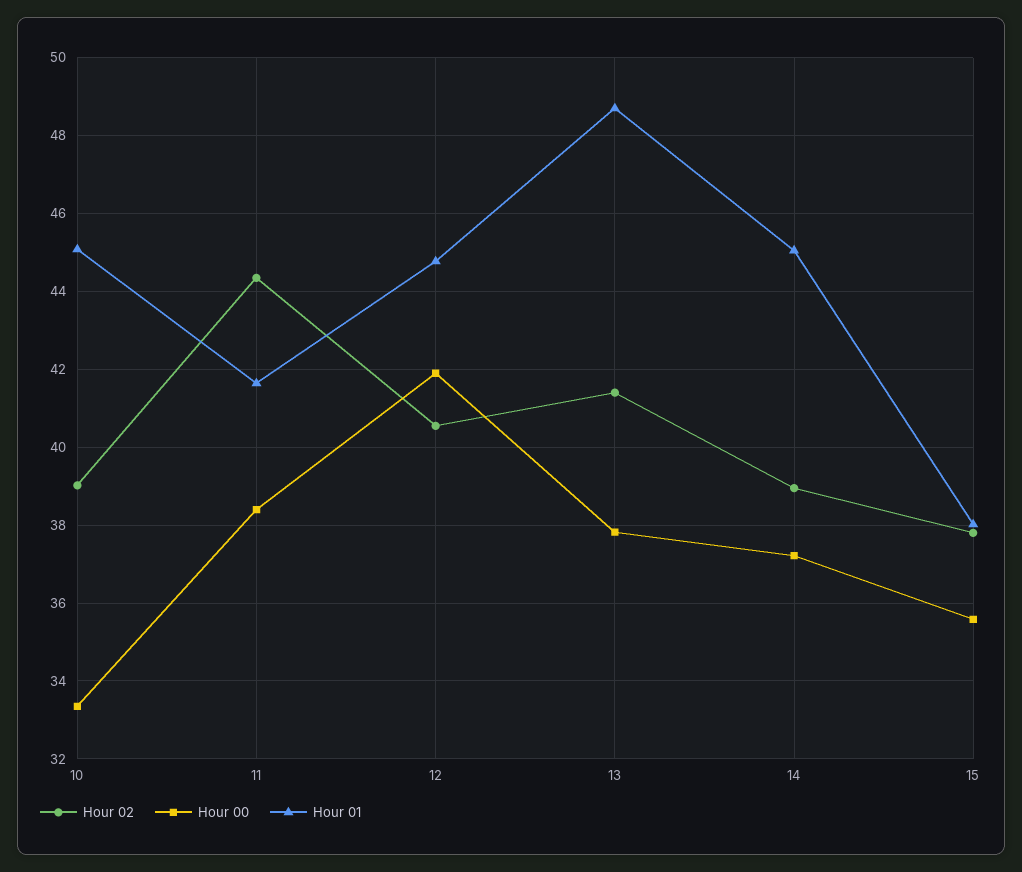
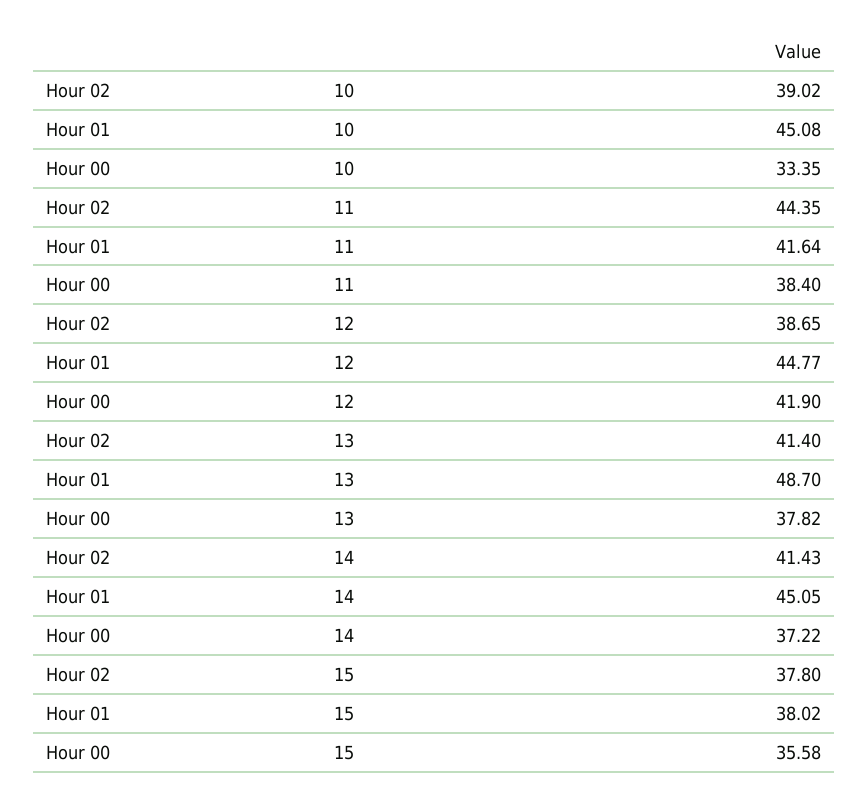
Hour 02, 12: 40.6 -> 38.65
Hour 02, 14: 39 -> 41.43

